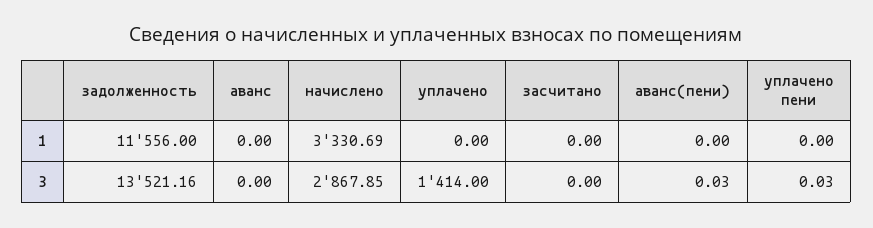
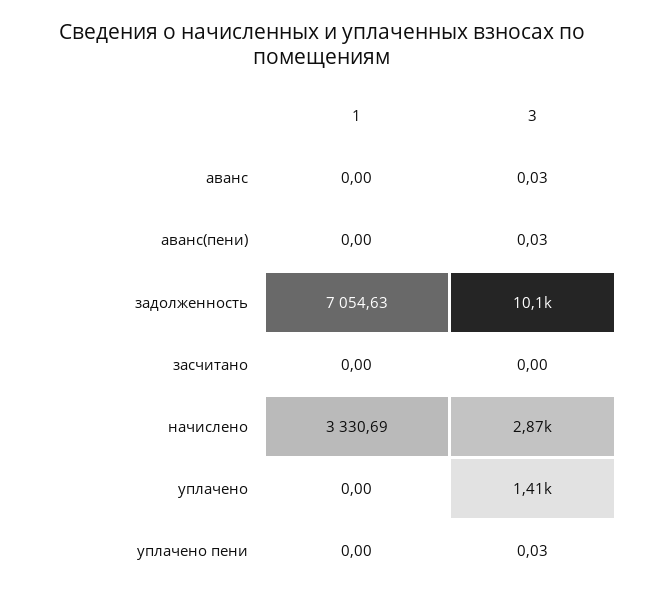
задолженность, 1: 11556 -> 7054.63
задолженность, 3: 13521.16 -> 10100
аванс, 3: 0 -> 0.03

